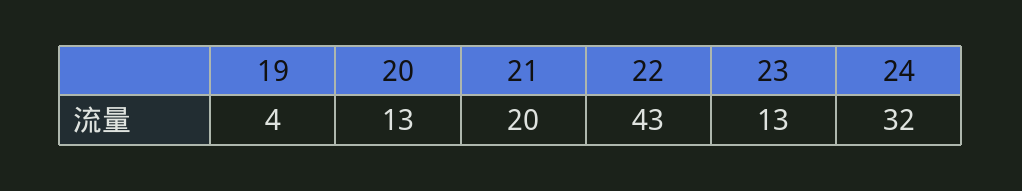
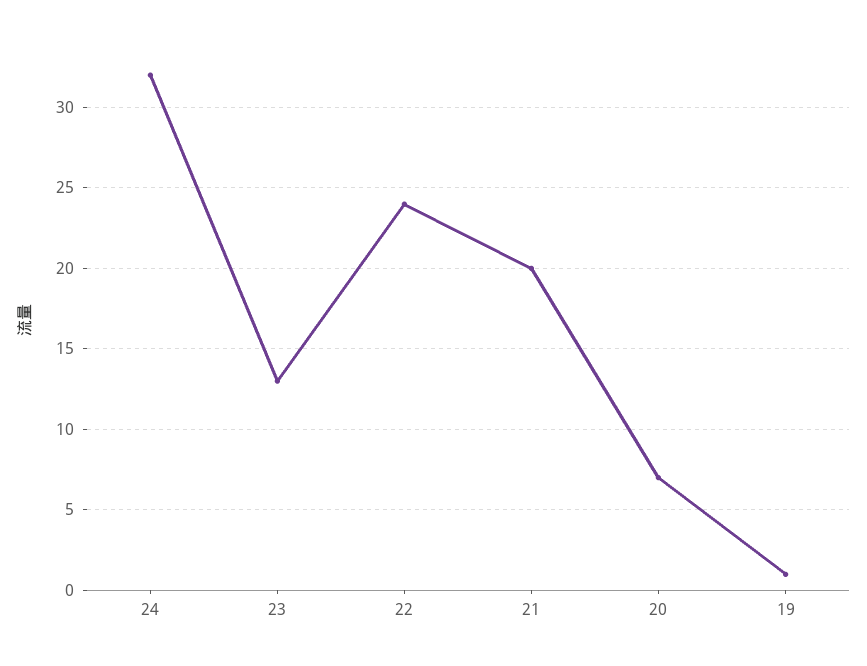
19: 4 -> 1
20: 13 -> 7
22: 43 -> 24

